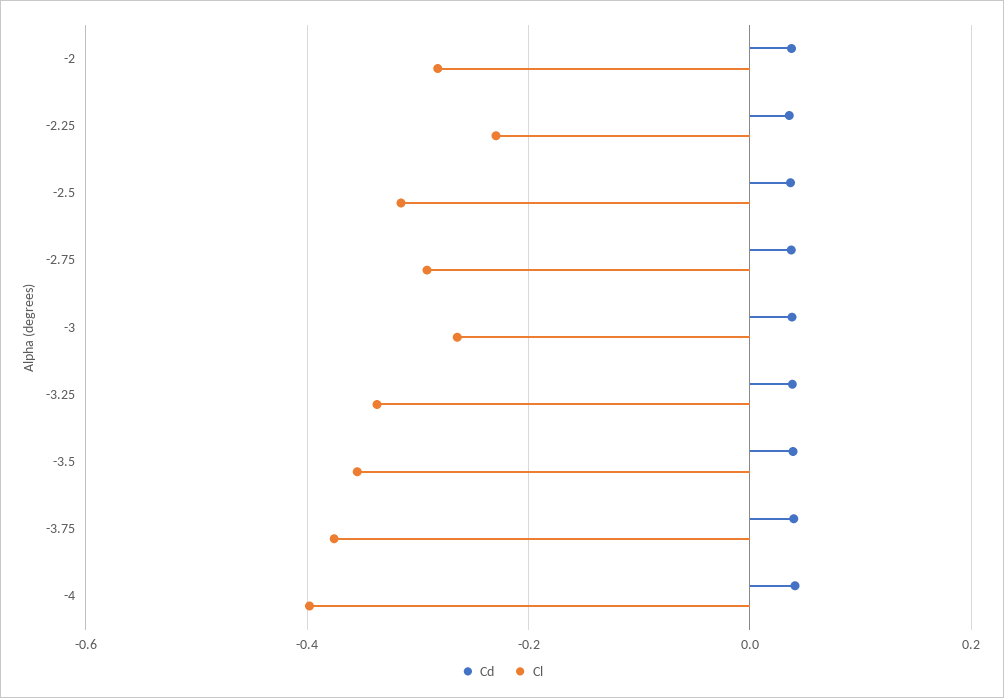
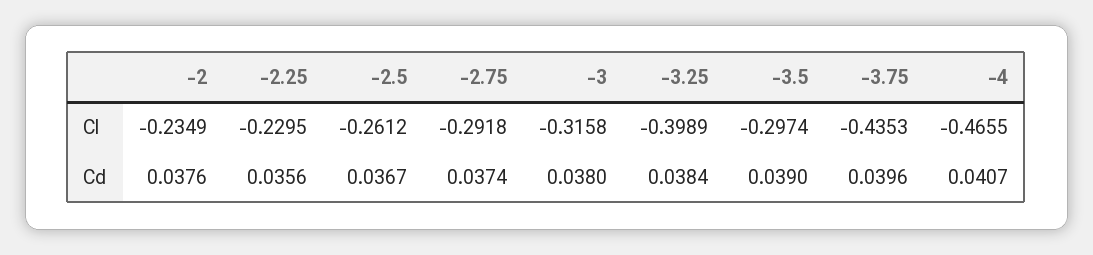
Cl, -2: -0.28 -> -0.2349
Cl, -2.5: -0.32 -> -0.2612
Cl, -3: -0.26 -> -0.3158
Cl, -3.25: -0.34 -> -0.3989
Cl, -3.5: -0.36 -> -0.2974
Cl, -3.75: -0.38 -> -0.4353
Cl, -4: -0.4 -> -0.4655

